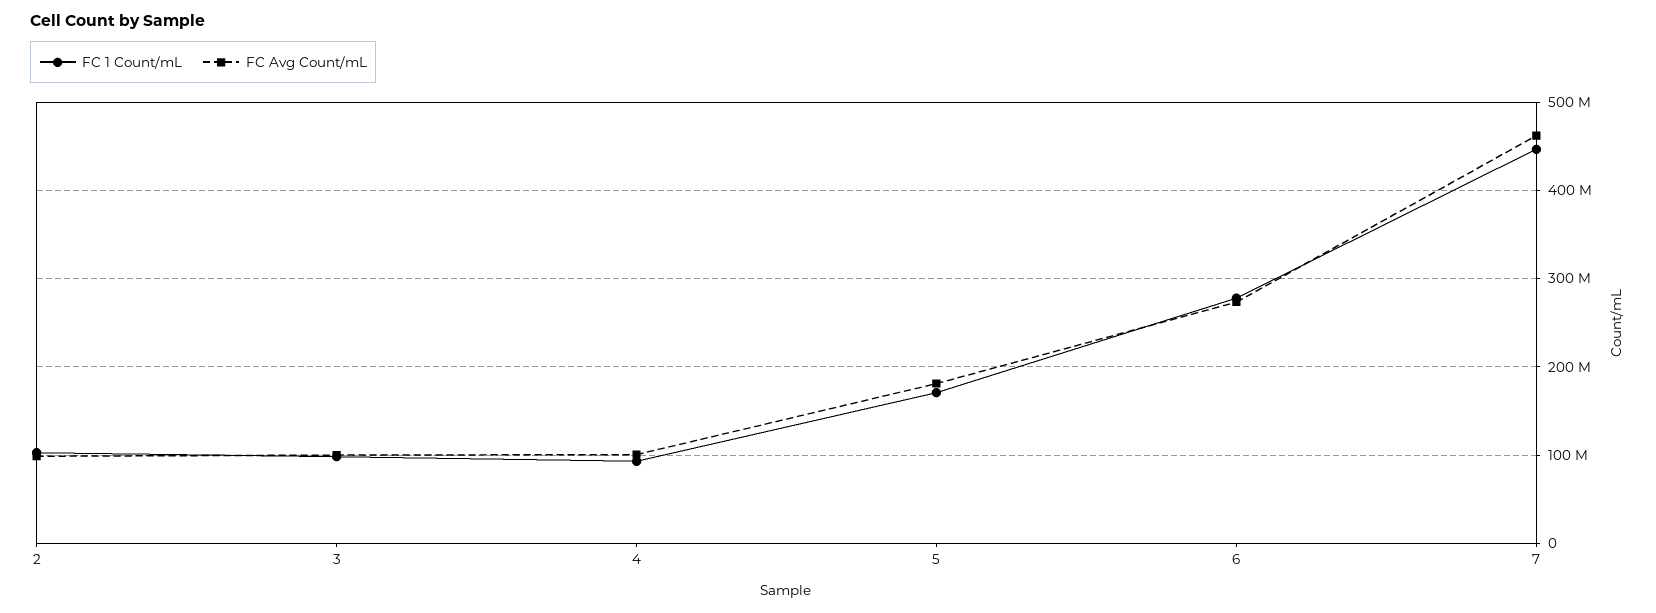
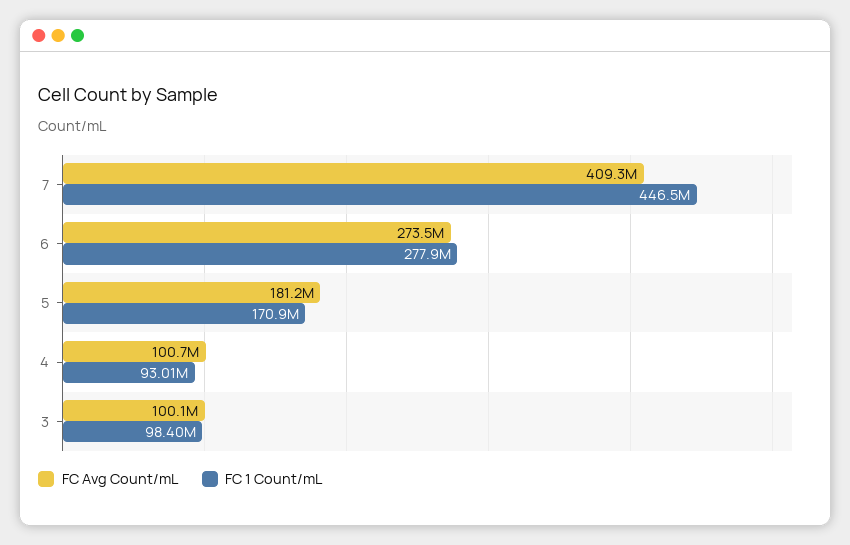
FC 1 Count/mL, 2: 100000000 -> none
FC Avg Count/mL, 2: 100000000 -> none
FC Avg Count/mL, 7: 460000000 -> 409300000

